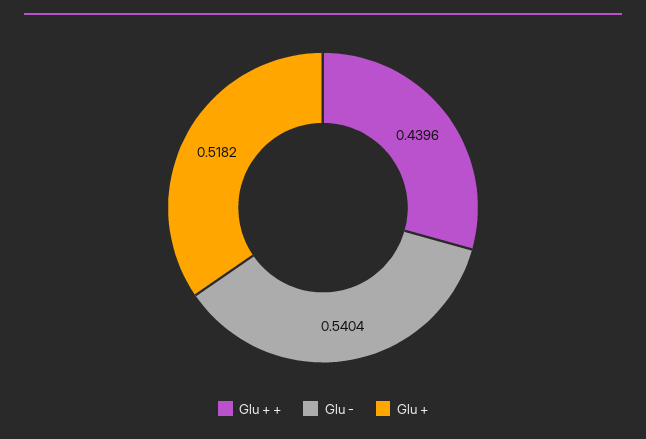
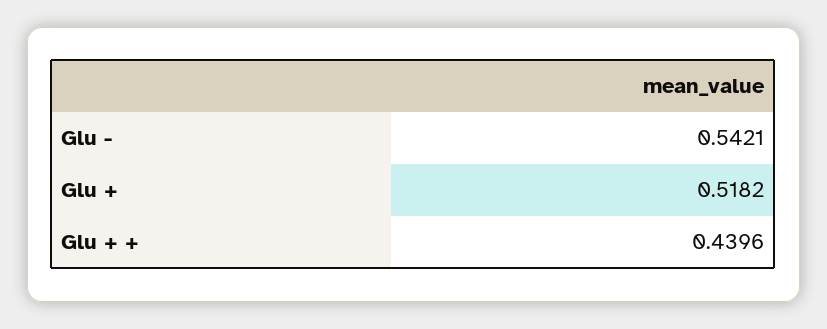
Glu -: 0.5404 -> 0.5421

